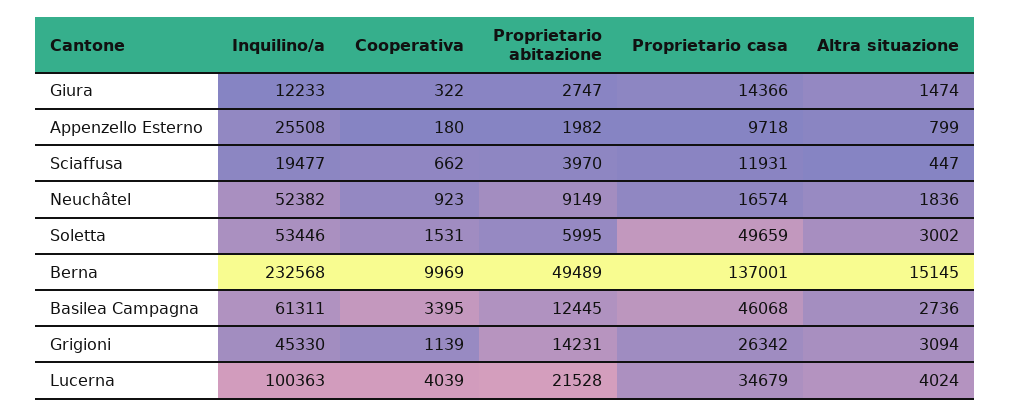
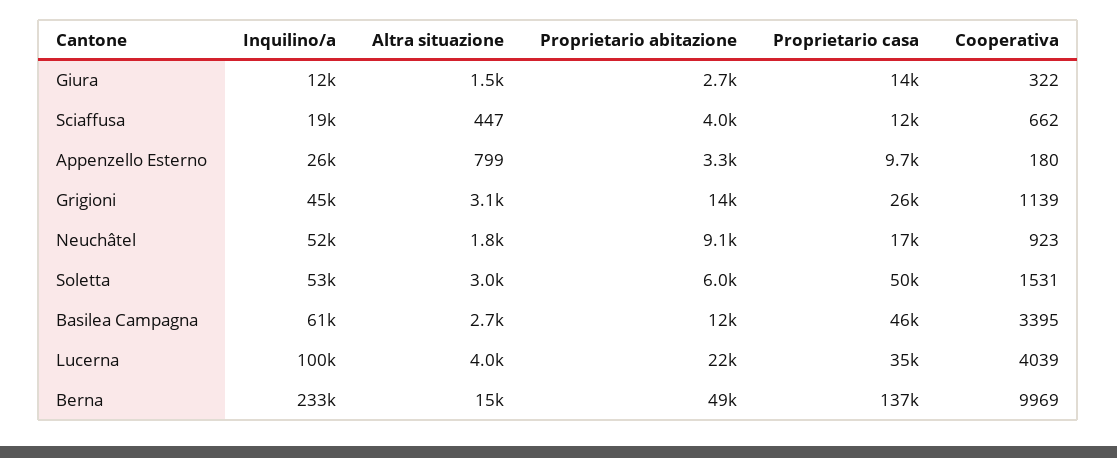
Proprietario abitazione, Appenzello Esterno: 1982 -> 3300

